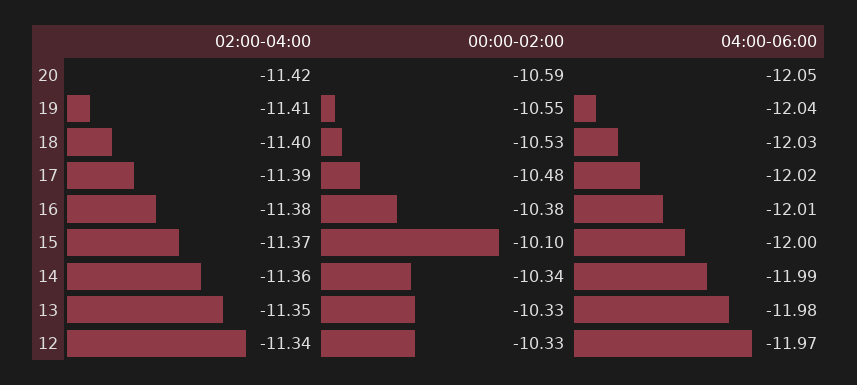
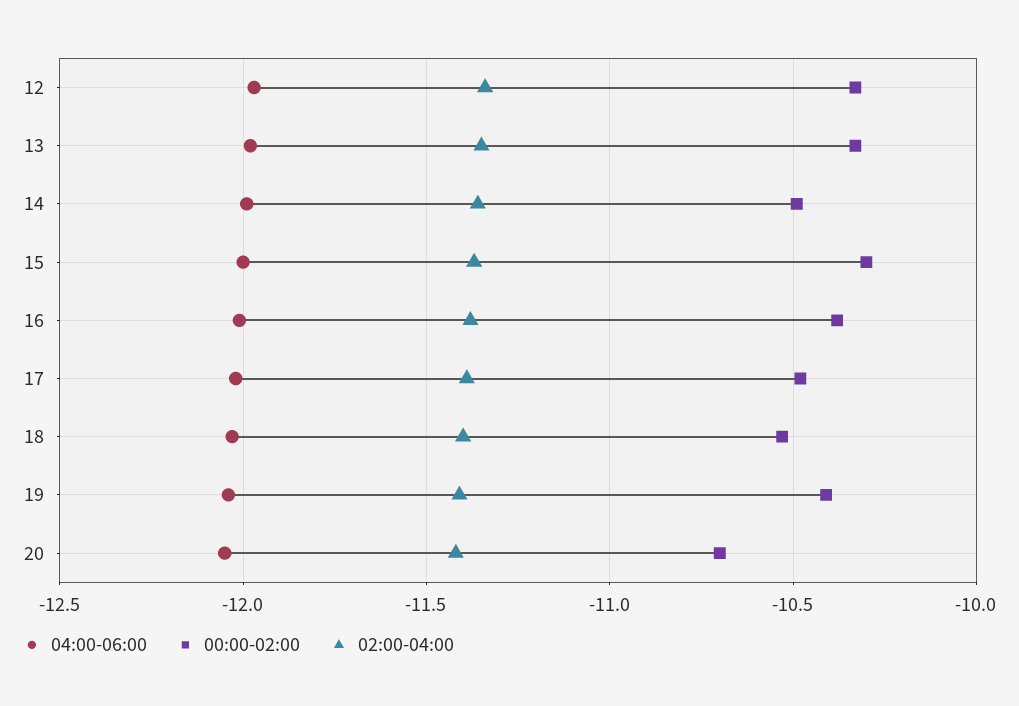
00:00-02:00, 20: -10.59 -> -10.7
00:00-02:00, 19: -10.55 -> -10.4
00:00-02:00, 15: -10.1 -> -10.3
00:00-02:00, 14: -10.34 -> -10.5

